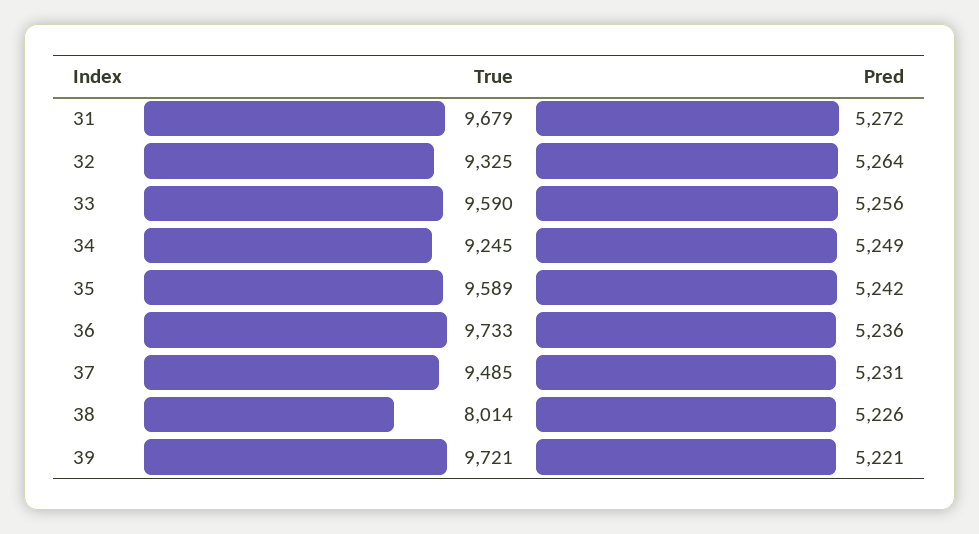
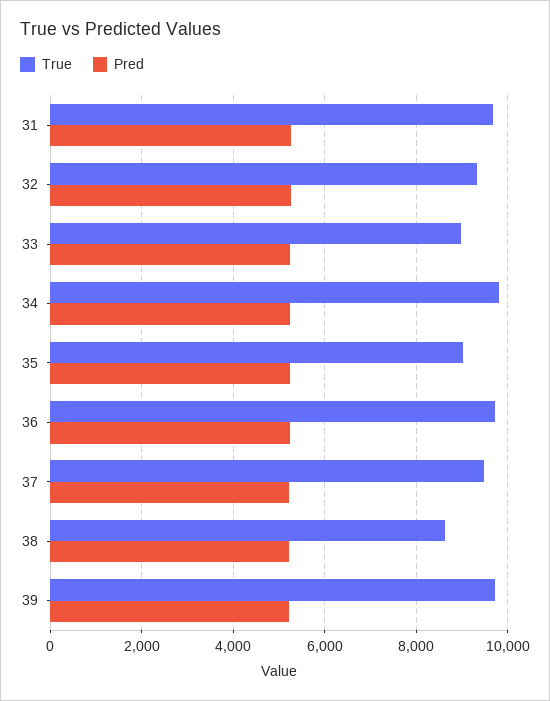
True, 33: 9590 -> 9000
True, 34: 9245 -> 9800
True, 35: 9589 -> 9000
True, 38: 8014 -> 8600

